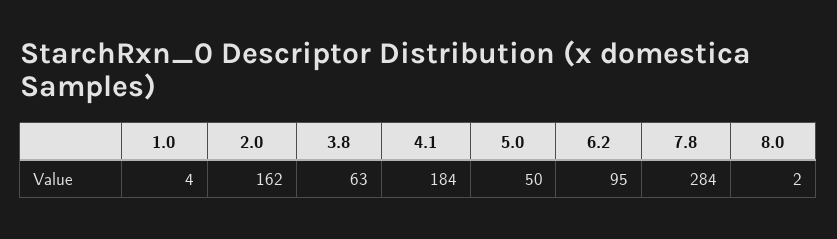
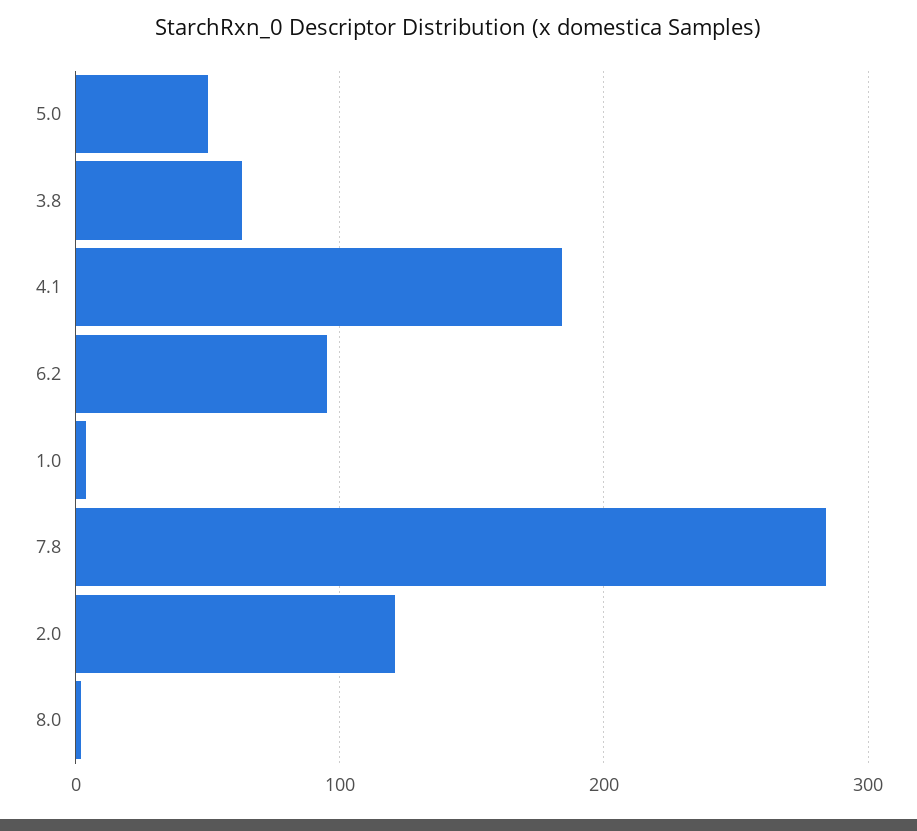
2.0: 162 -> 120

